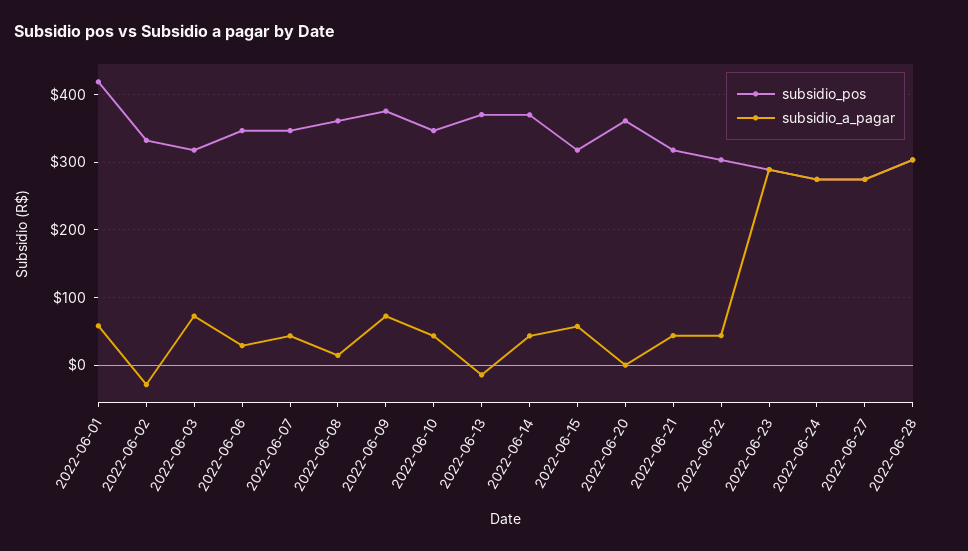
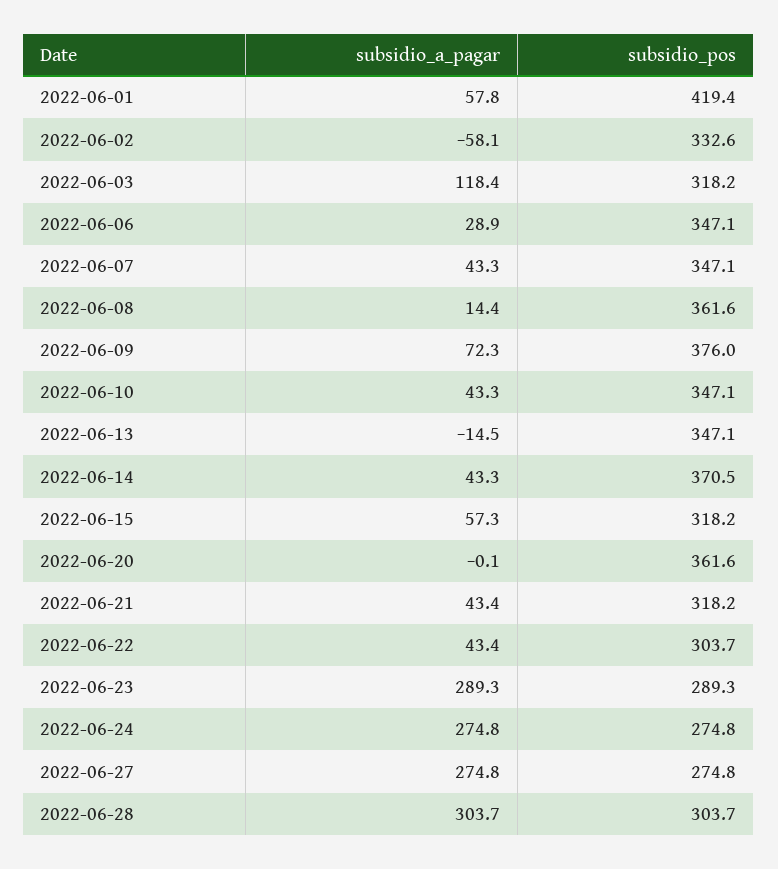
subsidio_a_pagar, 2022-06-02: -30 -> -58.1
subsidio_a_pagar, 2022-06-03: 70 -> 118.4
subsidio_pos, 2022-06-13: 370 -> 347.1

